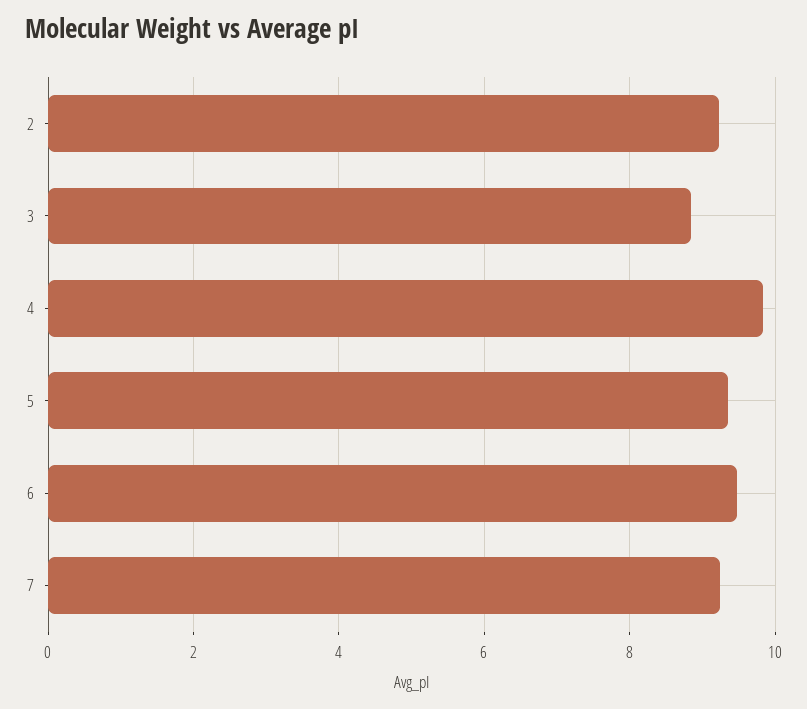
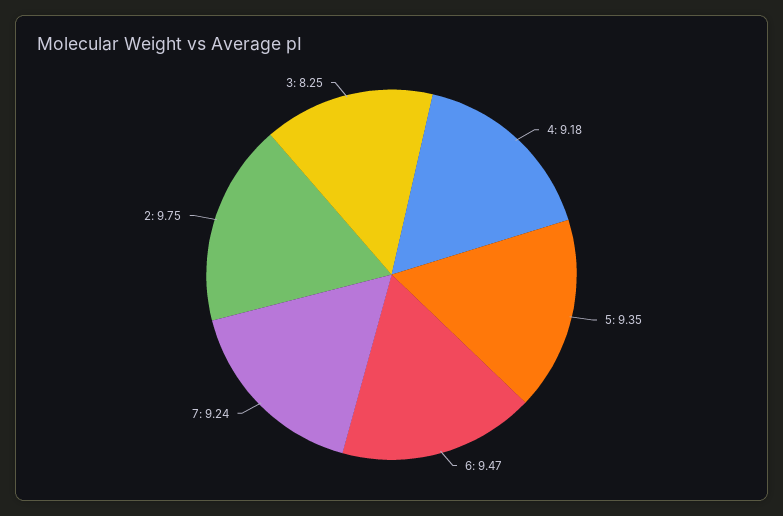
2: 9.2 -> 9.75
3: 8.8 -> 8.25
4: 9.8 -> 9.18

